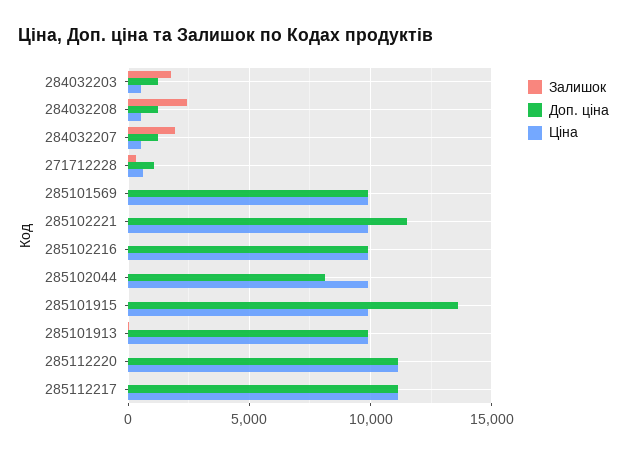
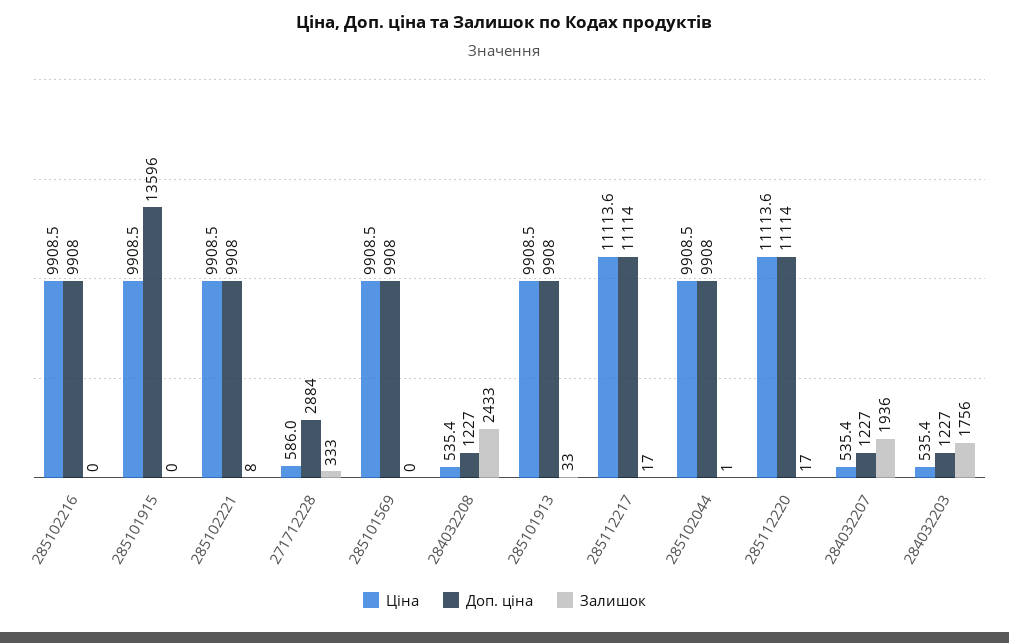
Доп. ціна, 271712228: 1000 -> 2884
Доп. ціна, 285102221: 11500 -> 9908
Доп. ціна, 285102044: 8000 -> 9908

